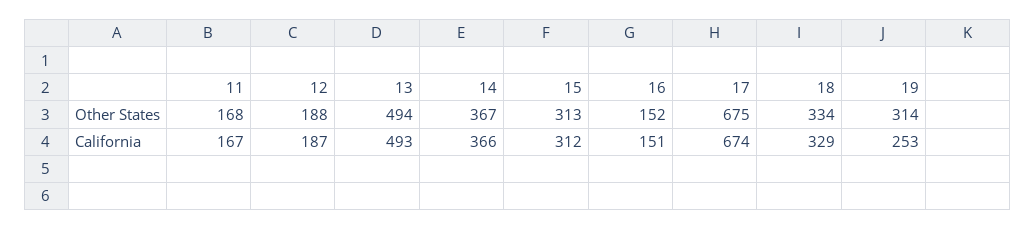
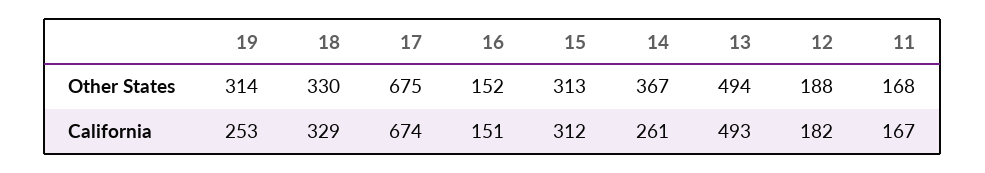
18, Other States: 334 -> 330
12, California: 187 -> 182
14, California: 366 -> 261

